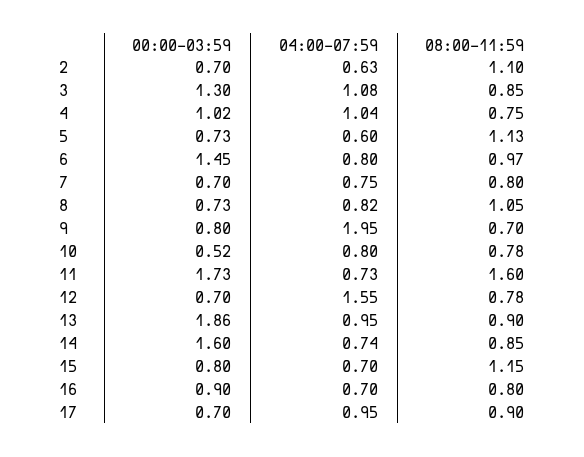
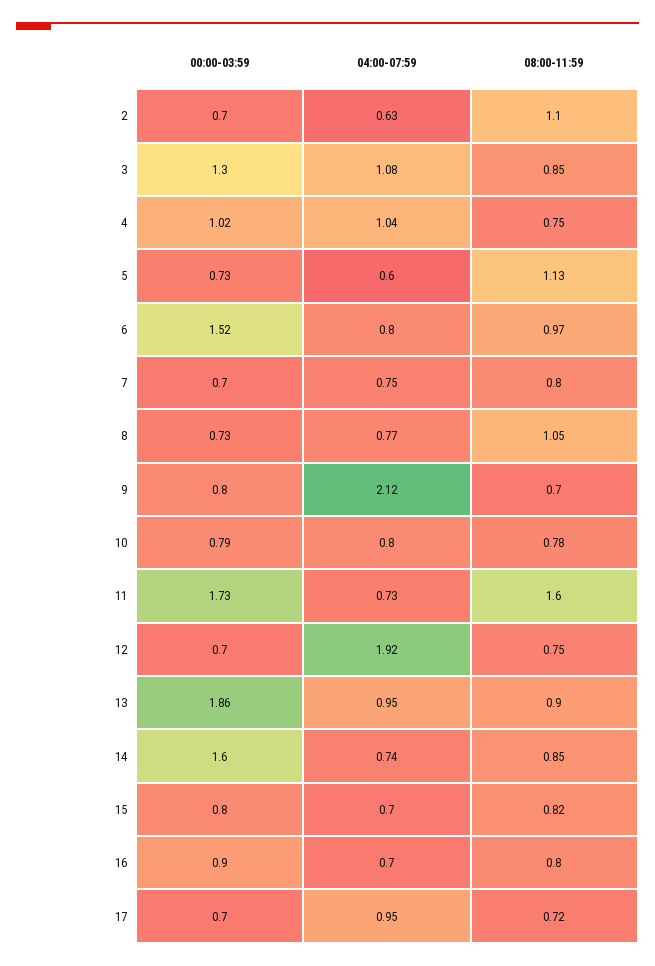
00:00-03:59, 6: 1.45 -> 1.52
04:00-07:59, 8: 0.82 -> 0.77
04:00-07:59, 9: 1.95 -> 2.12
00:00-03:59, 10: 0.52 -> 0.79
04:00-07:59, 12: 1.55 -> 1.92
08:00-11:59, 12: 0.78 -> 0.75
08:00-11:59, 15: 1.15 -> 0.82
08:00-11:59, 17: 0.9 -> 0.72

